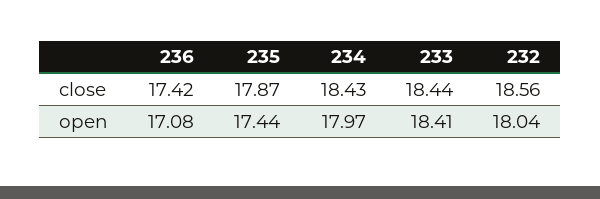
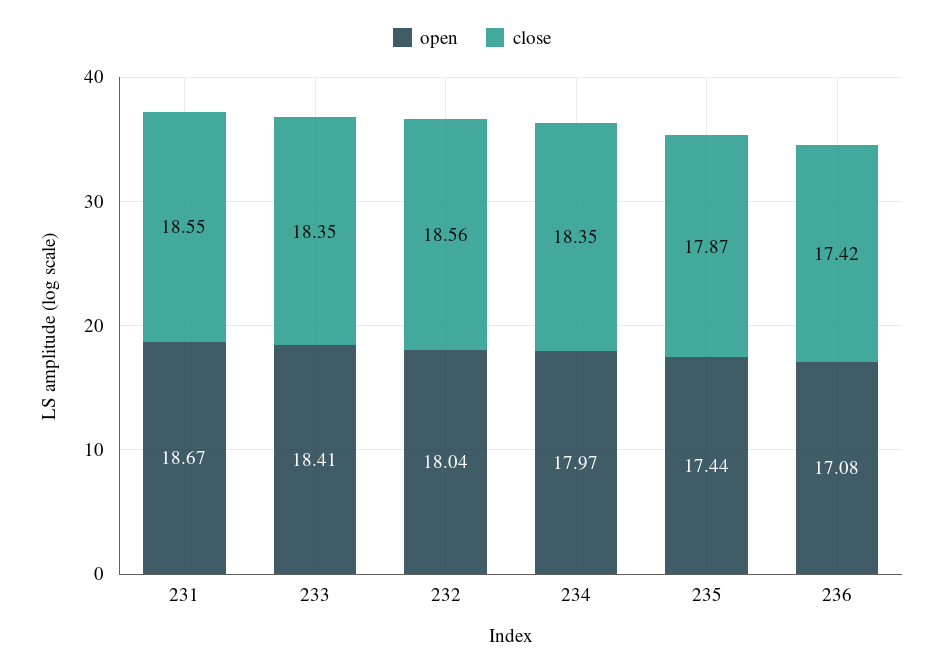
close, 234: 18.43 -> 18.35
close, 233: 18.44 -> 18.35
open, 231: none -> 18.67
close, 231: none -> 18.55

